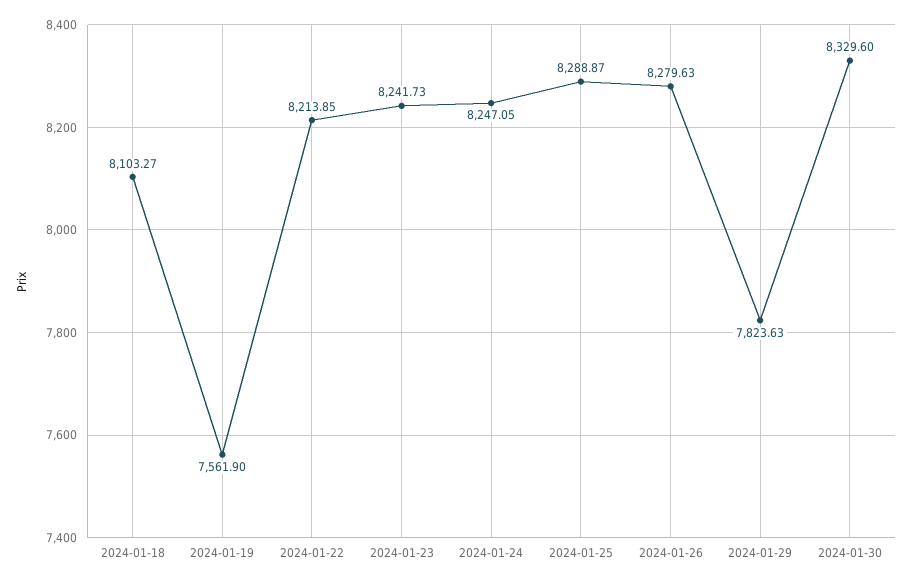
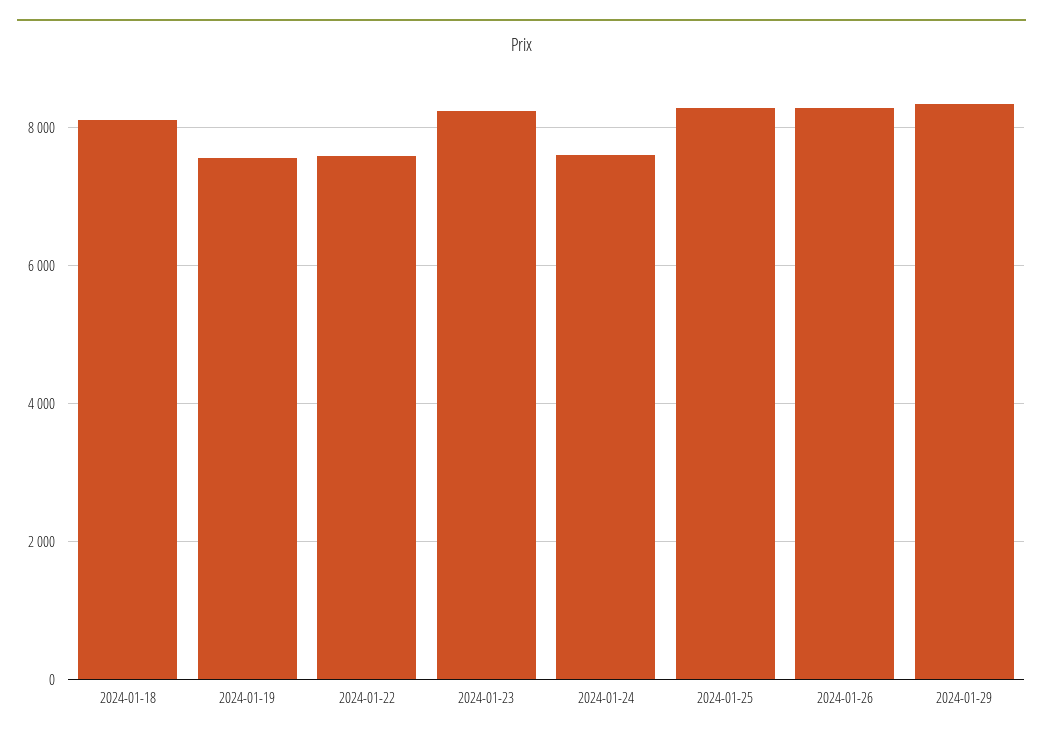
2024-01-22: 8213.85 -> 7600
2024-01-24: 8247.05 -> 7600
2024-01-29: 7823.63 -> 8400
2024-01-30: 8329.6 -> none

